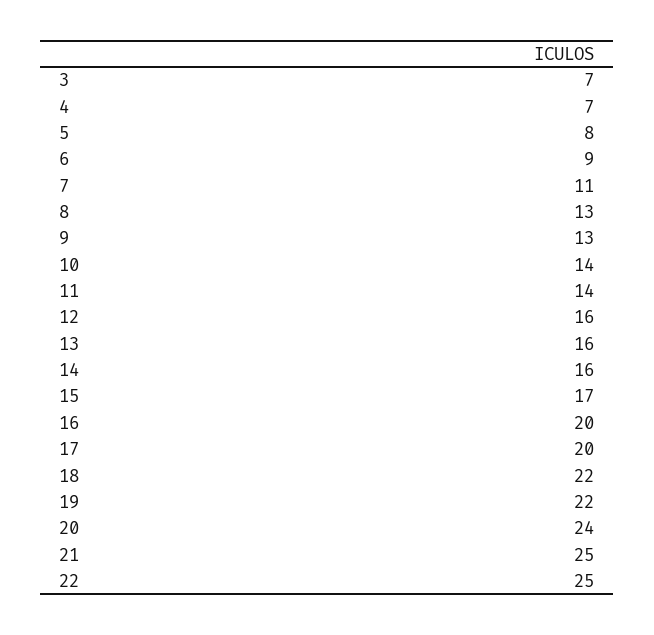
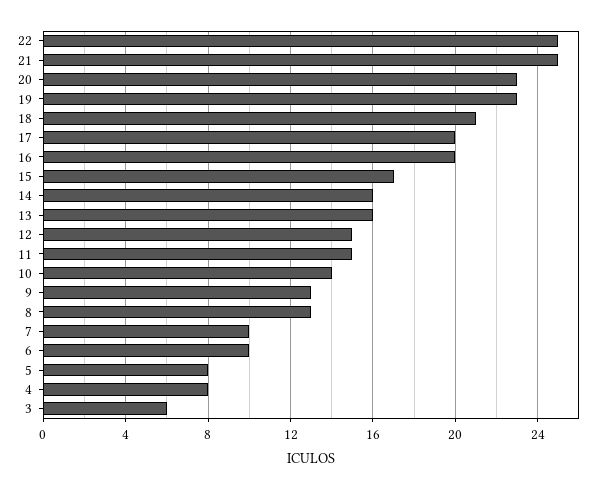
3: 7 -> 6
4: 7 -> 8
6: 9 -> 10
7: 11 -> 10
11: 14 -> 15
12: 16 -> 15
18: 22 -> 21
19: 22 -> 23
20: 24 -> 23

